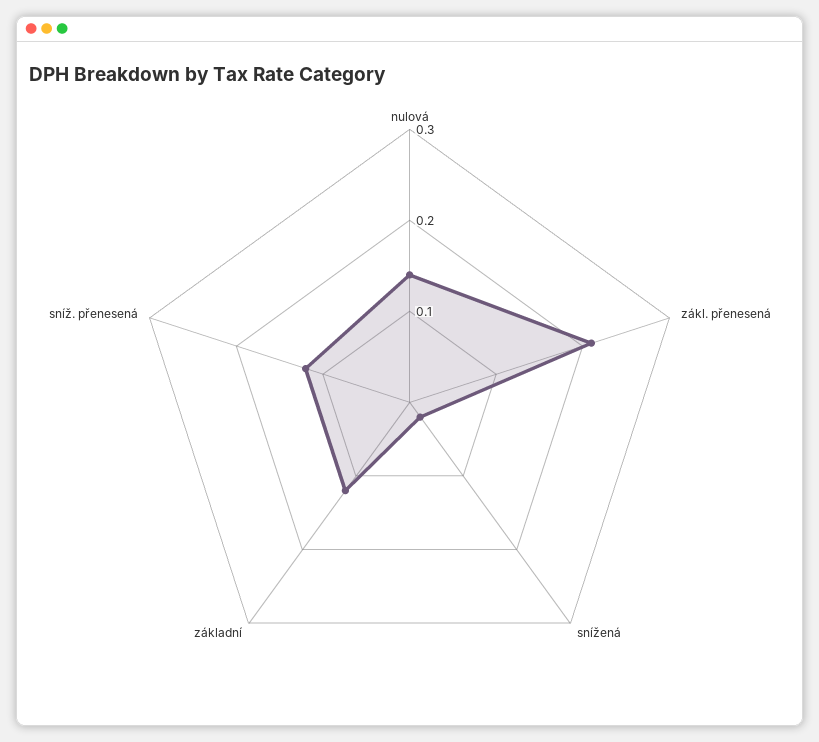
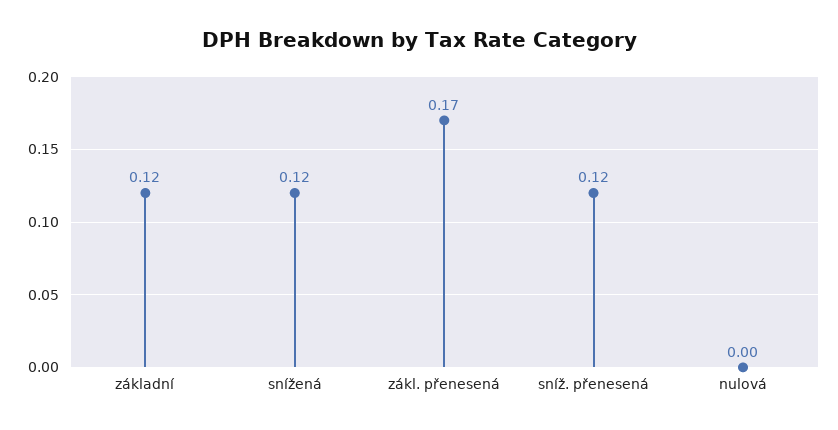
nulová: 0.14 -> 0
zákl. přenesená: 0.21 -> 0.17
snížená: 0.02 -> 0.12

